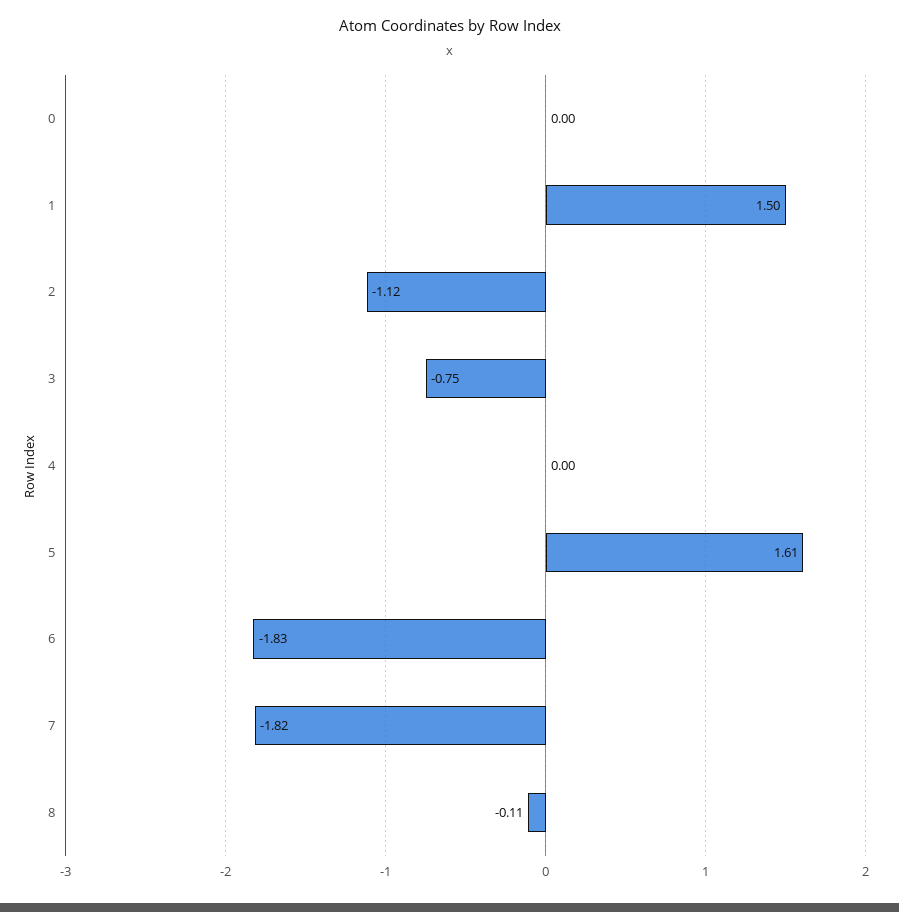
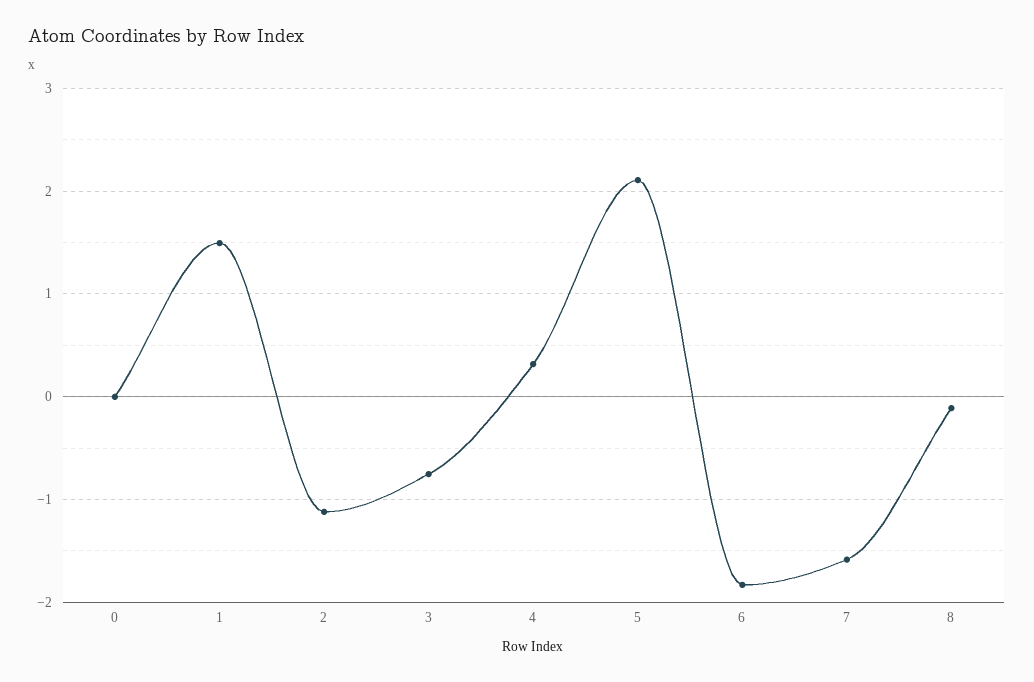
4: 0 -> 0.3
5: 1.61 -> 2.1
7: -1.82 -> -1.6

